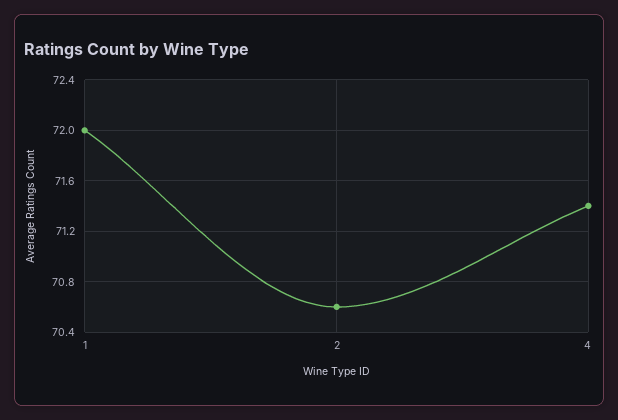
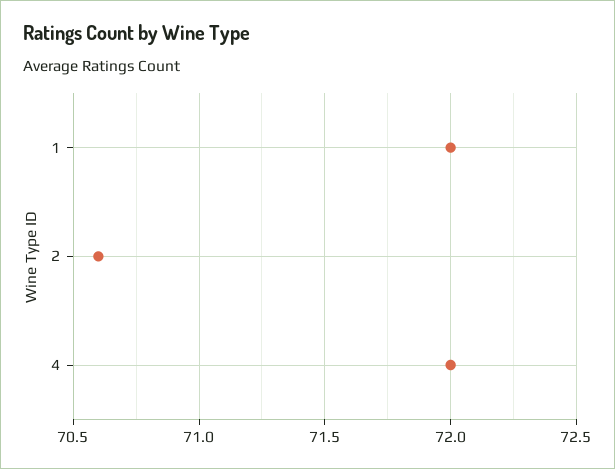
4: 71.4 -> 72

